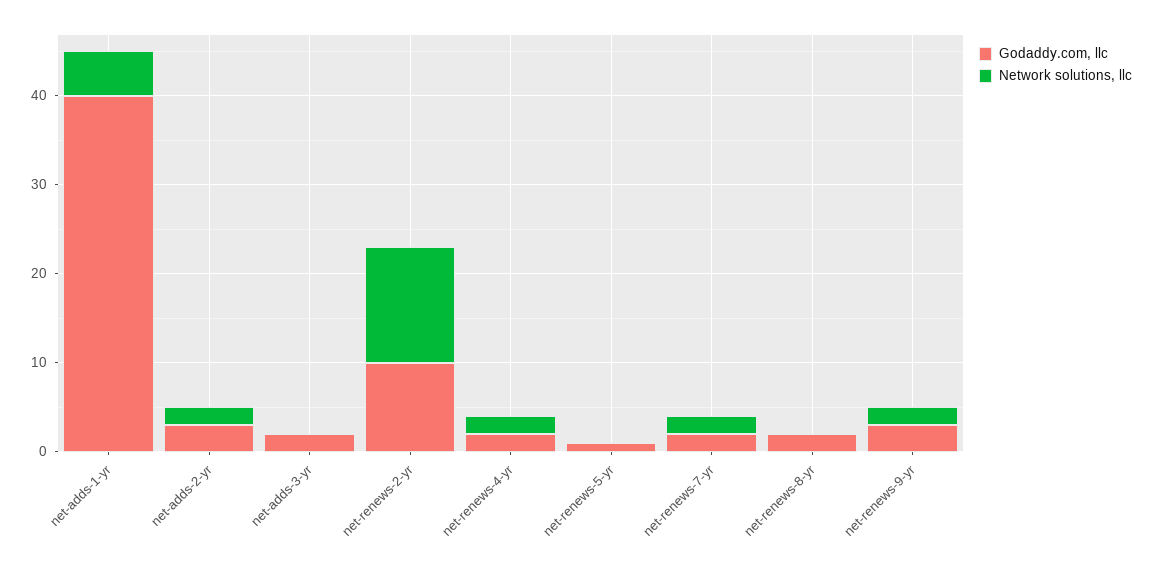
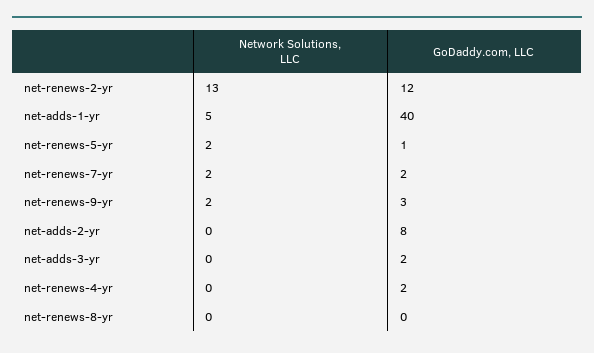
Godaddy.com, llc, net-adds-2-yr: 3 -> 8
Network solutions, llc, net-adds-2-yr: 2 -> 0
Godaddy.com, llc, net-renews-2-yr: 10 -> 12
Network solutions, llc, net-renews-4-yr: 2 -> 0
Network solutions, llc, net-renews-5-yr: 0 -> 2
Godaddy.com, llc, net-renews-8-yr: 2 -> 0

